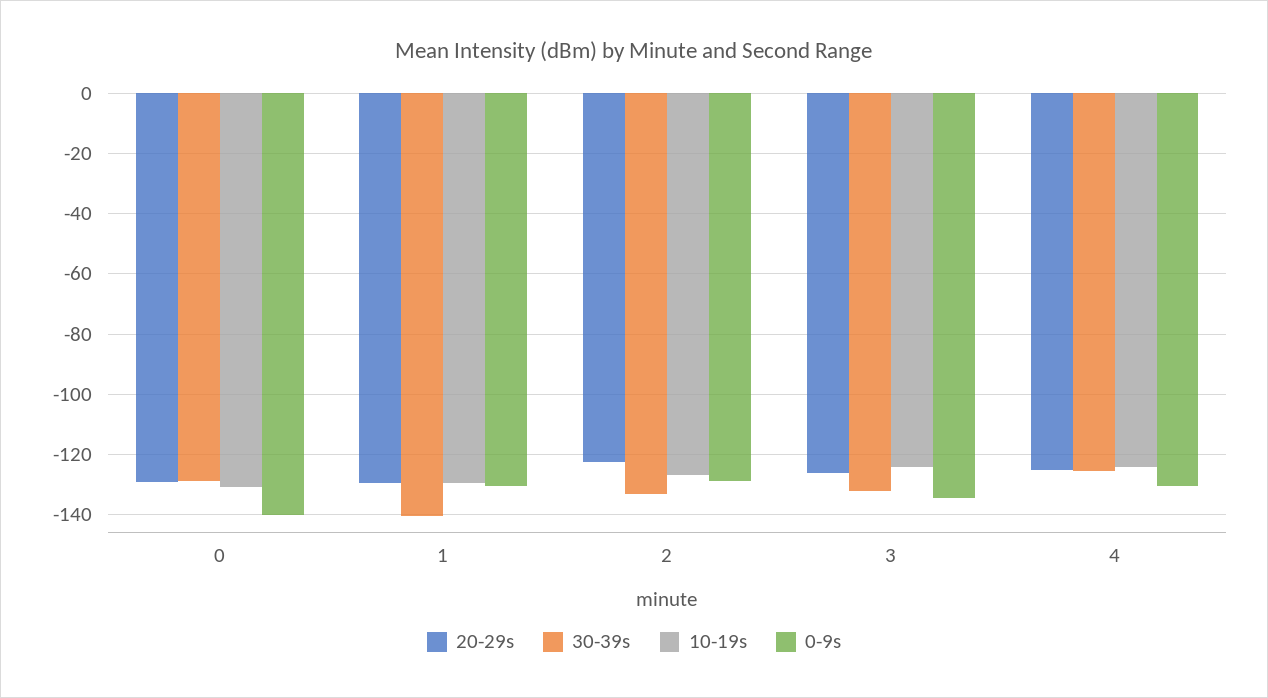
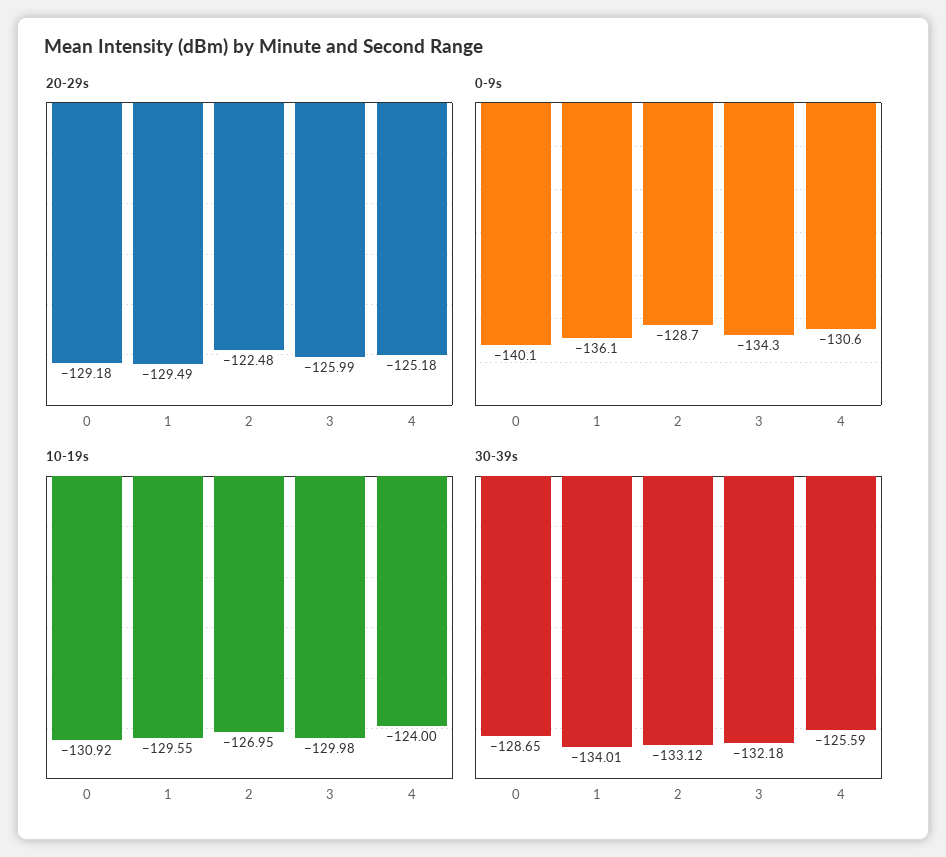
30-39s, 1: -140 -> -134.01
0-9s, 1: -130 -> -136.1
10-19s, 3: -124 -> -129.98

